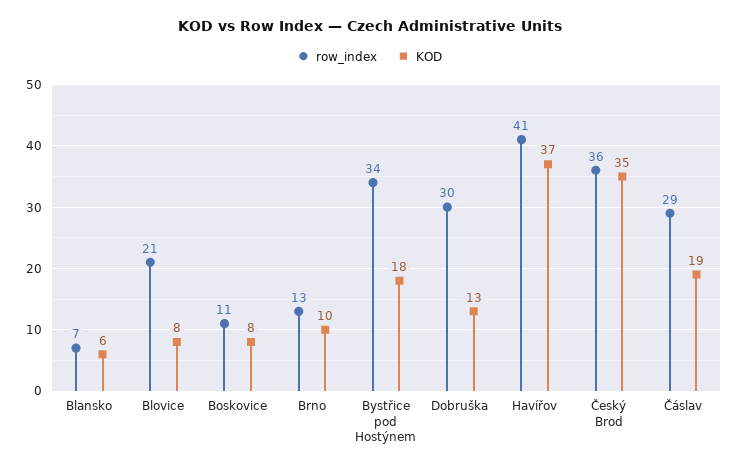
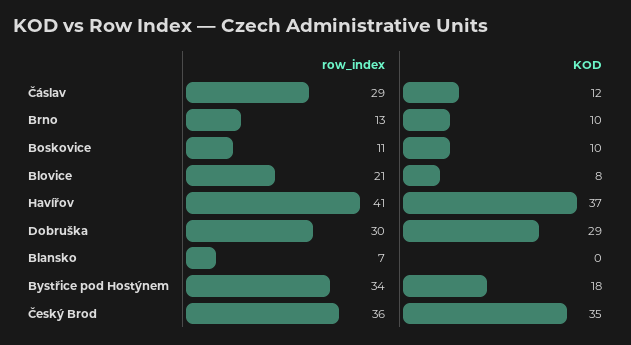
KOD, Blansko: 6 -> 0
KOD, Boskovice: 8 -> 10
KOD, Dobruška: 13 -> 29
KOD, Čáslav: 19 -> 12

